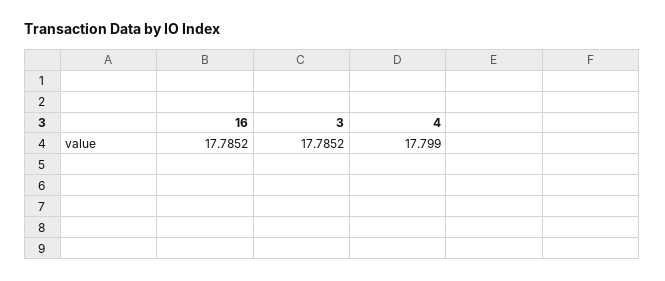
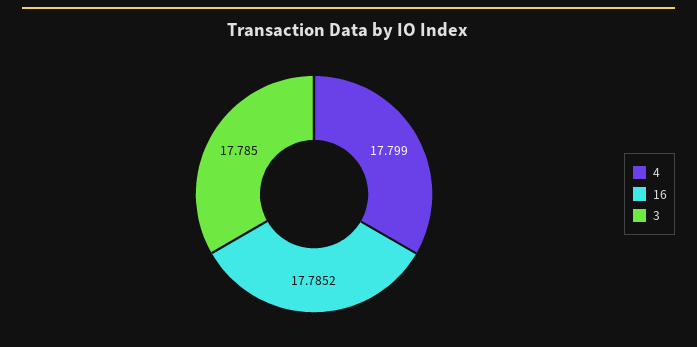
3: 17.7852 -> 17.785

